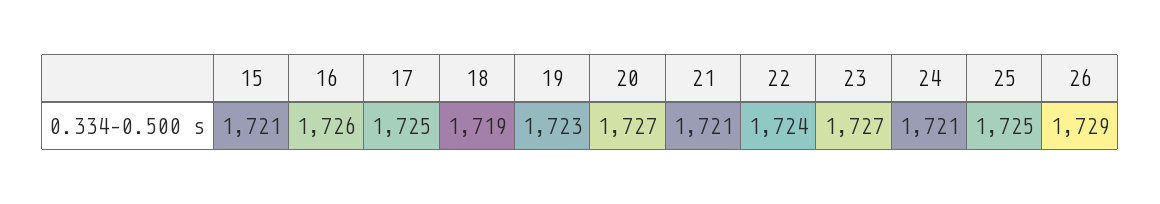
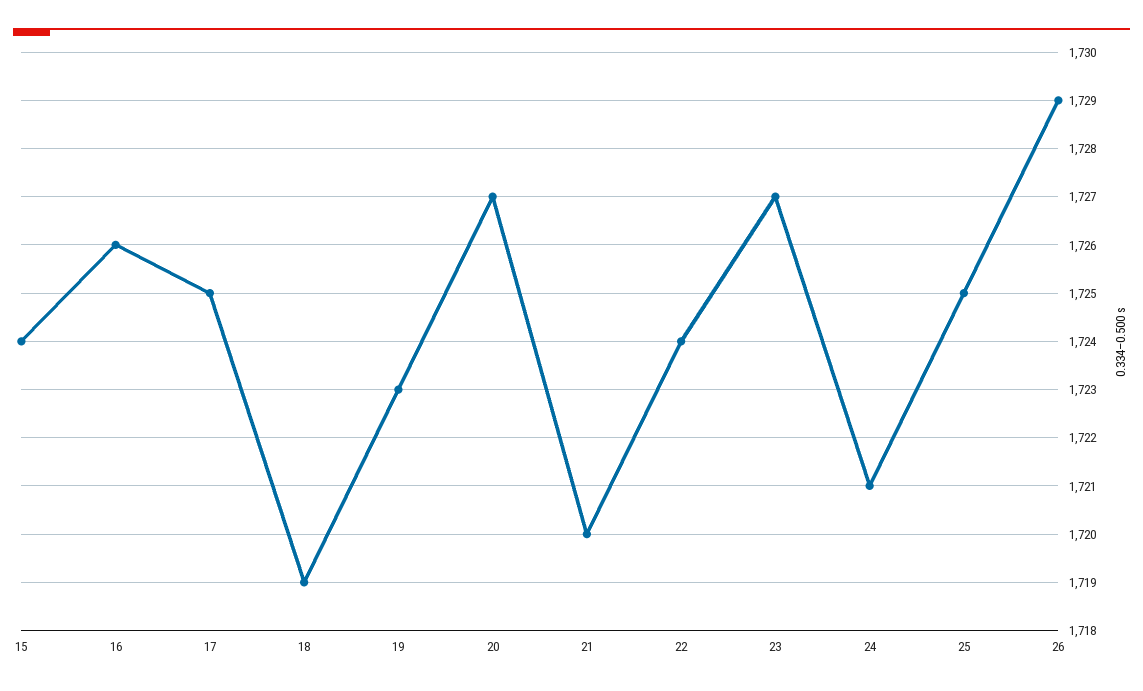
15: 1721 -> 1724
21: 1721 -> 1720

